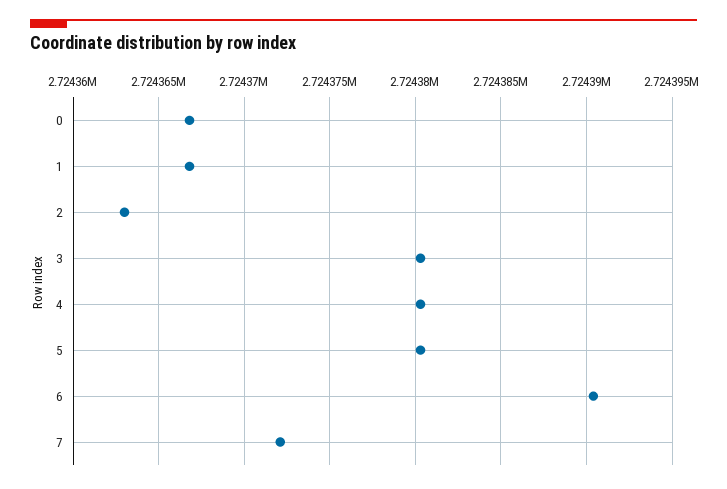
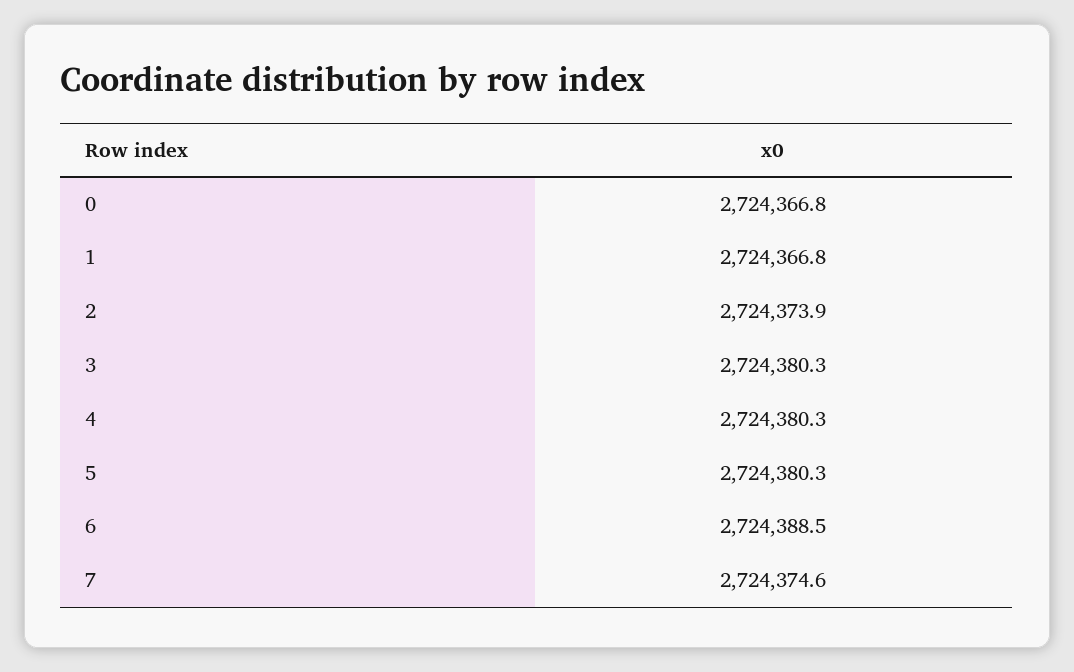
2: 2724363 -> 2724373.9
6: 2724390.5 -> 2724388.5
7: 2724372 -> 2724374.6

